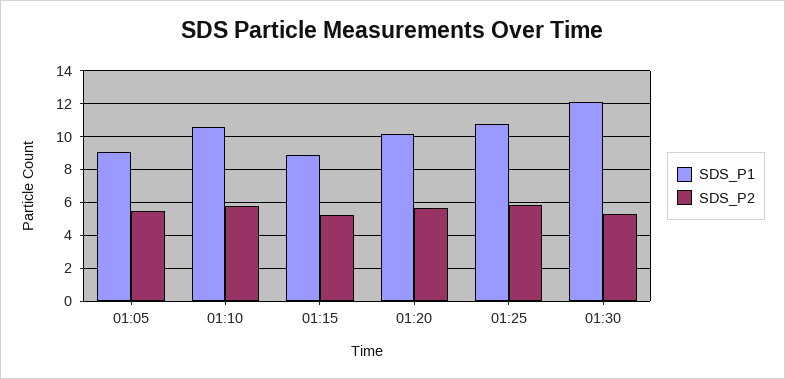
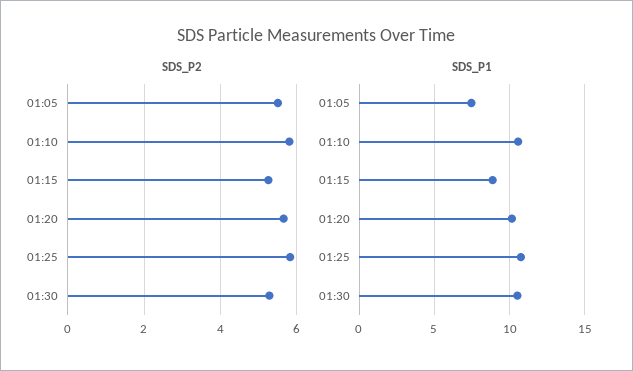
SDS_P1, 01:05: 9 -> 7.5
SDS_P1, 01:30: 12 -> 10.5

